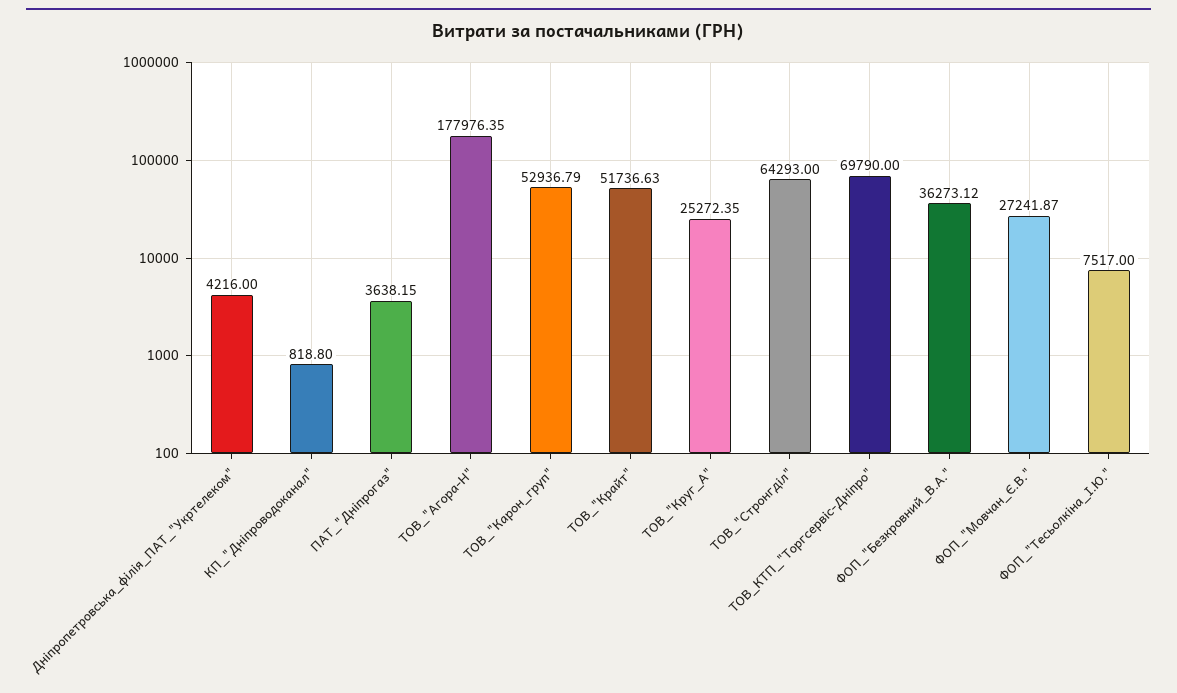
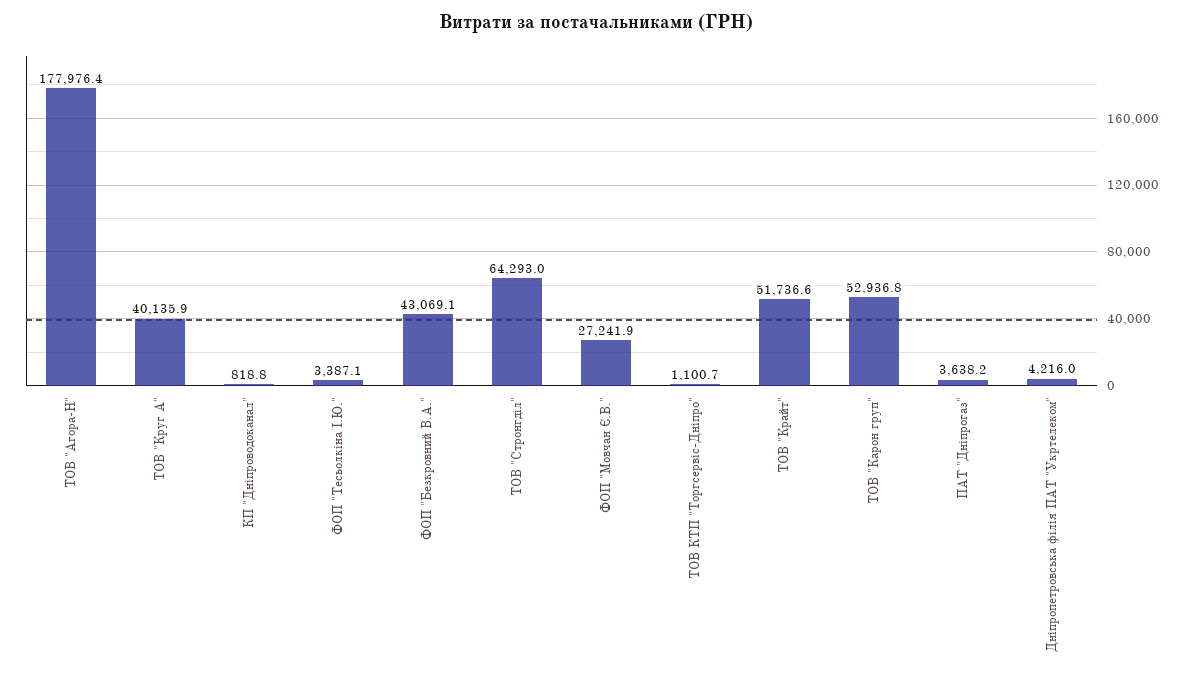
ТОВ_"Круг_А": 25272.35 -> 40135.9
ТОВ_КТП_"Торгсервіс-Дніпро": 69790 -> 1100.7
ФОП_"Безкровний_В.А.": 36273.12 -> 43069.1
ФОП_"Тесьолкіна_І.Ю.": 7517 -> 3387.1

